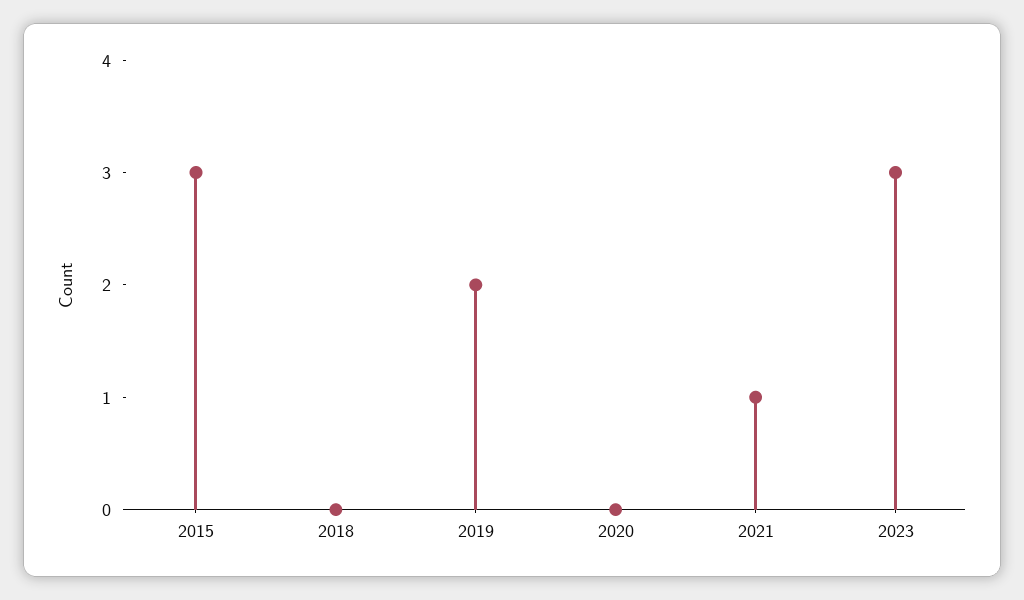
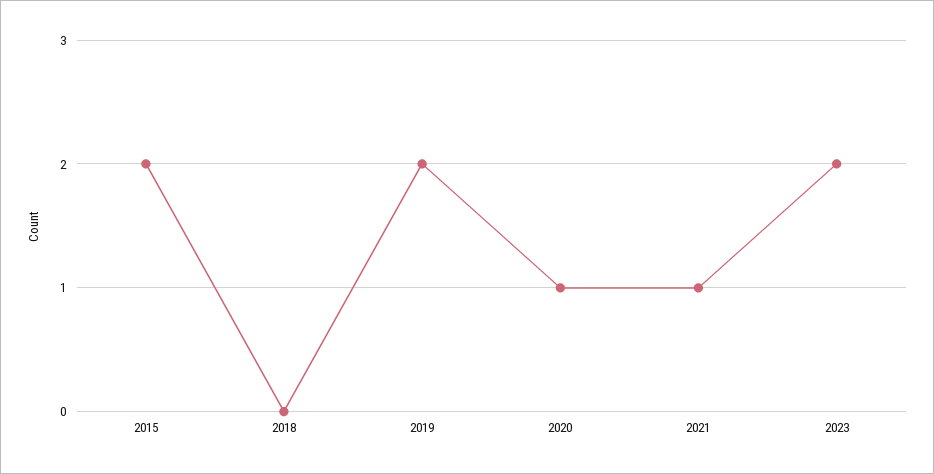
2015: 3 -> 2
2020: 0 -> 1
2023: 3 -> 2

